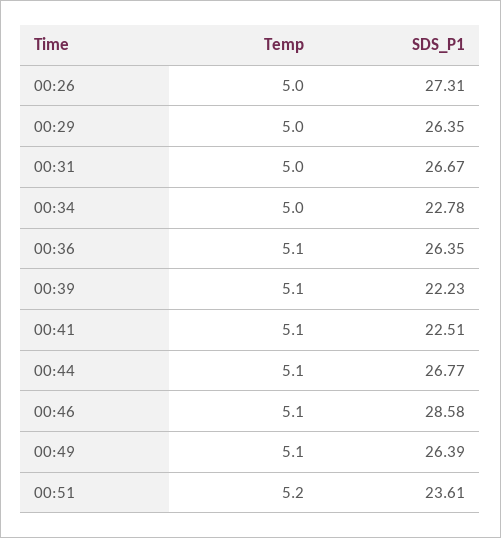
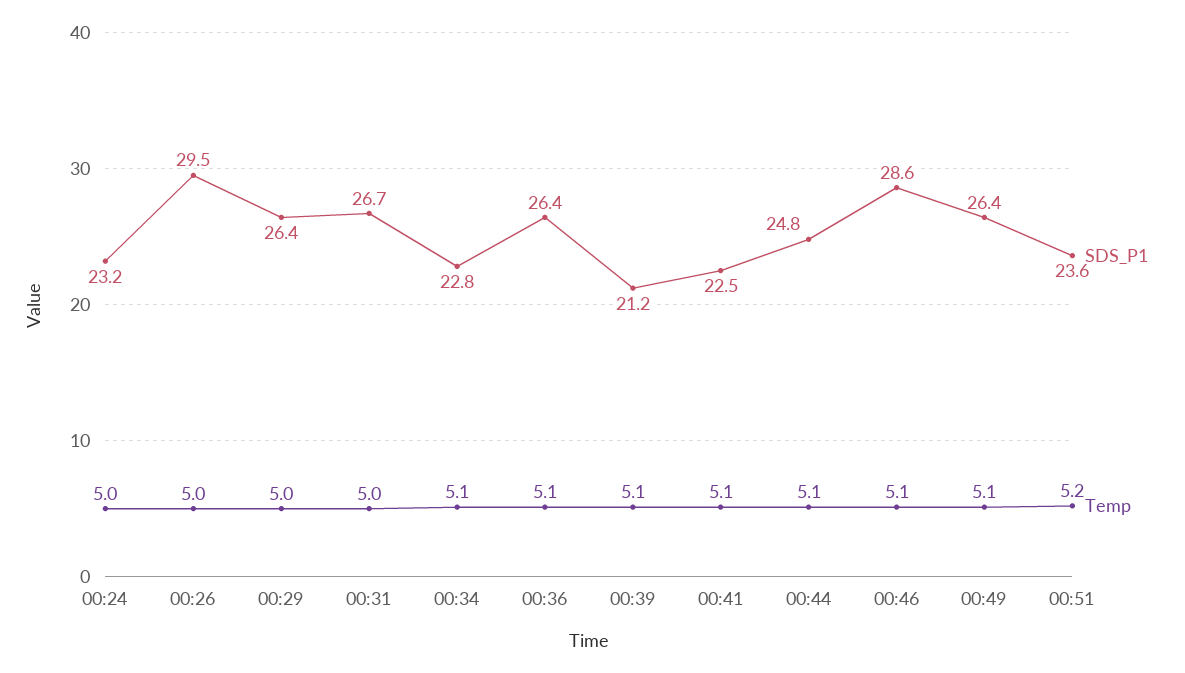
SDS_P1, 00:26: 27.31 -> 29.5
Temp, 00:34: 5 -> 5.1
SDS_P1, 00:39: 22.23 -> 21.2
SDS_P1, 00:44: 26.77 -> 24.8
SDS_P1, 00:24: none -> 23.2
Temp, 00:24: none -> 5

